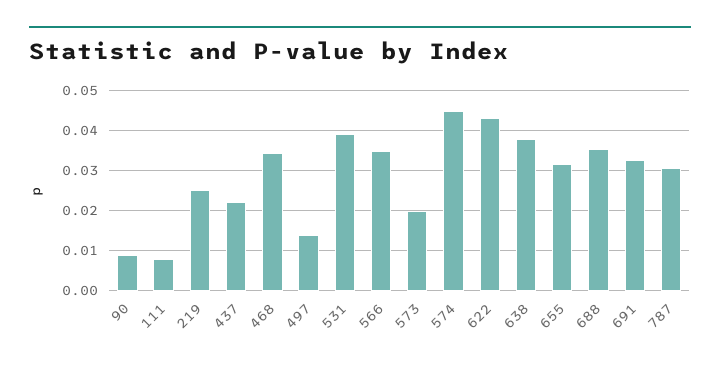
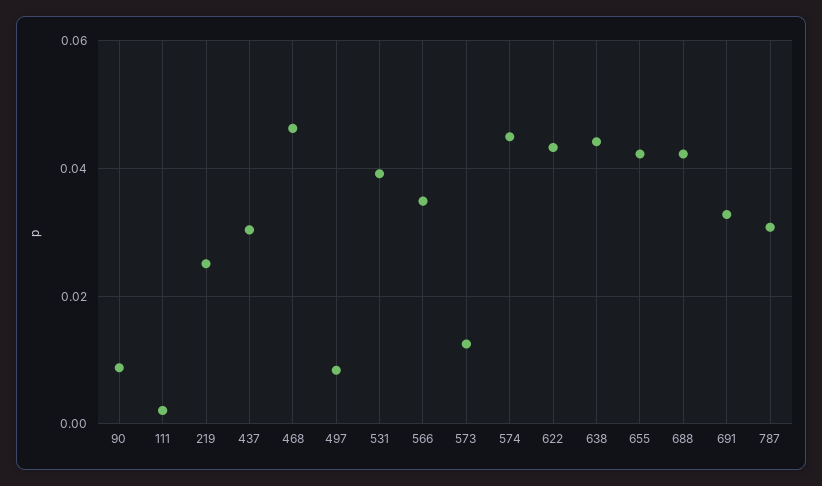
111: 0.008 -> 0.002
437: 0.022 -> 0.03
468: 0.034 -> 0.046
497: 0.014 -> 0.008
573: 0.02 -> 0.012
638: 0.038 -> 0.044
655: 0.032 -> 0.042
688: 0.036 -> 0.042

